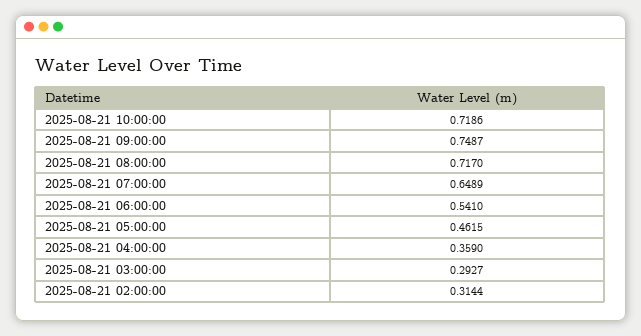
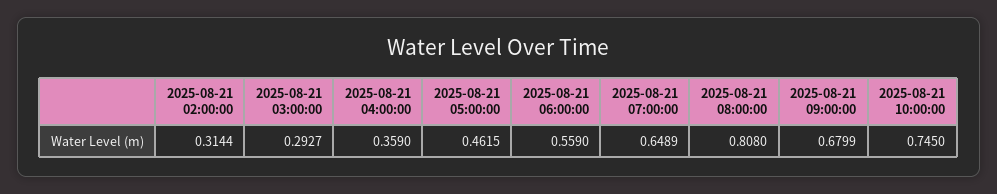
2025-08-21 10:00:00: 0.7186 -> 0.745
2025-08-21 09:00:00: 0.7487 -> 0.6799
2025-08-21 08:00:00: 0.717 -> 0.808
2025-08-21 06:00:00: 0.541 -> 0.559

